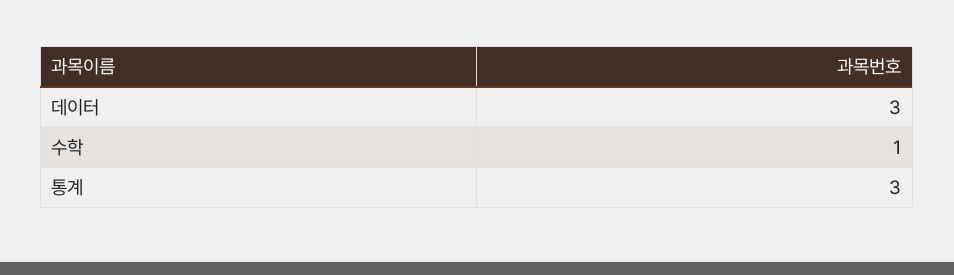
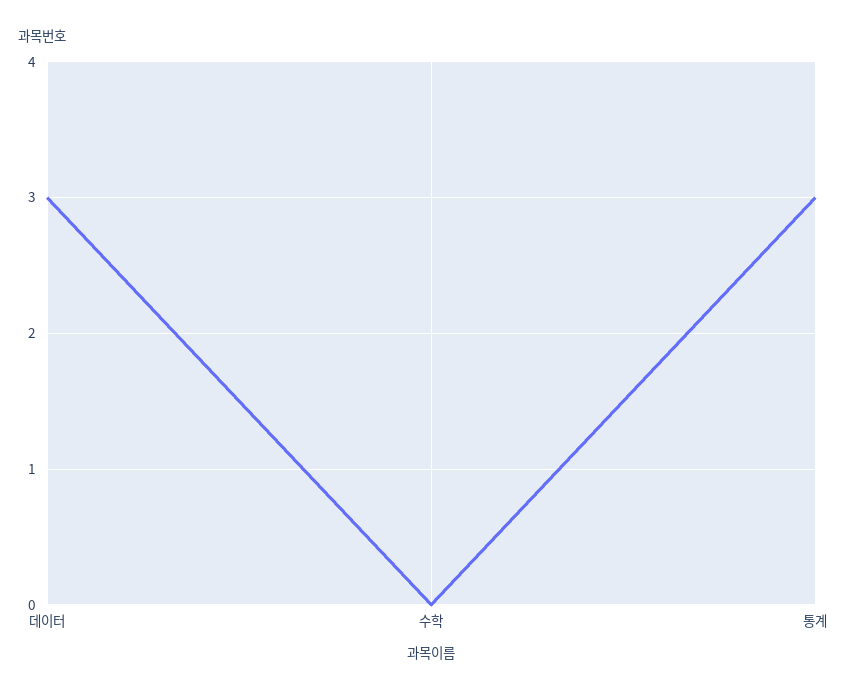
수학: 1 -> 0

